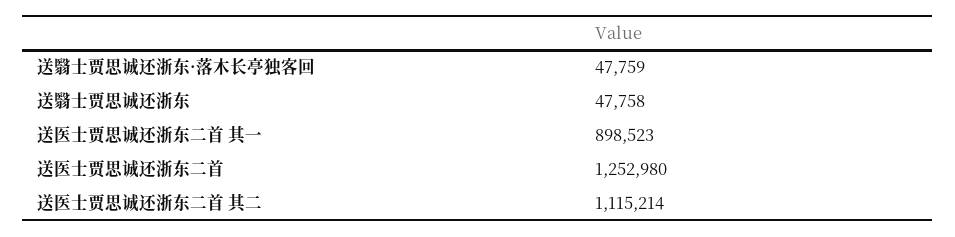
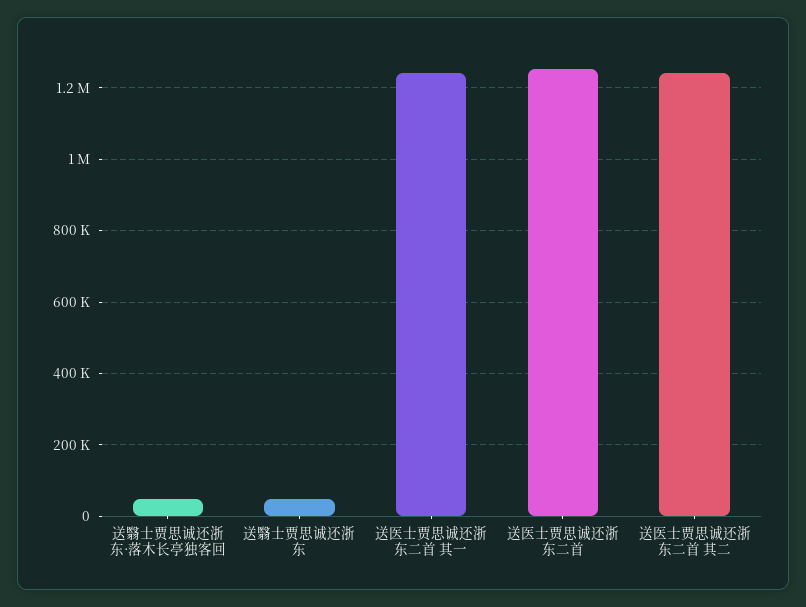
送医士贾思诚还浙东二首 其一: 898523 -> 1240000
送医士贾思诚还浙东二首 其二: 1115214 -> 1240000

